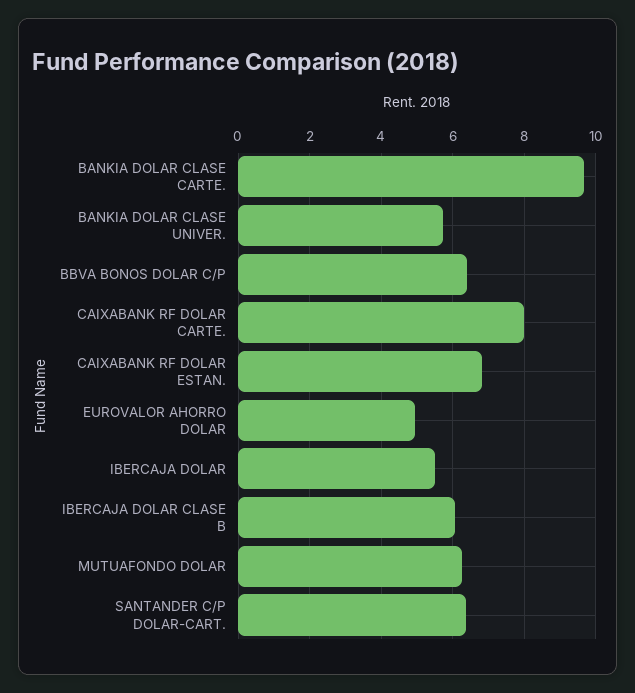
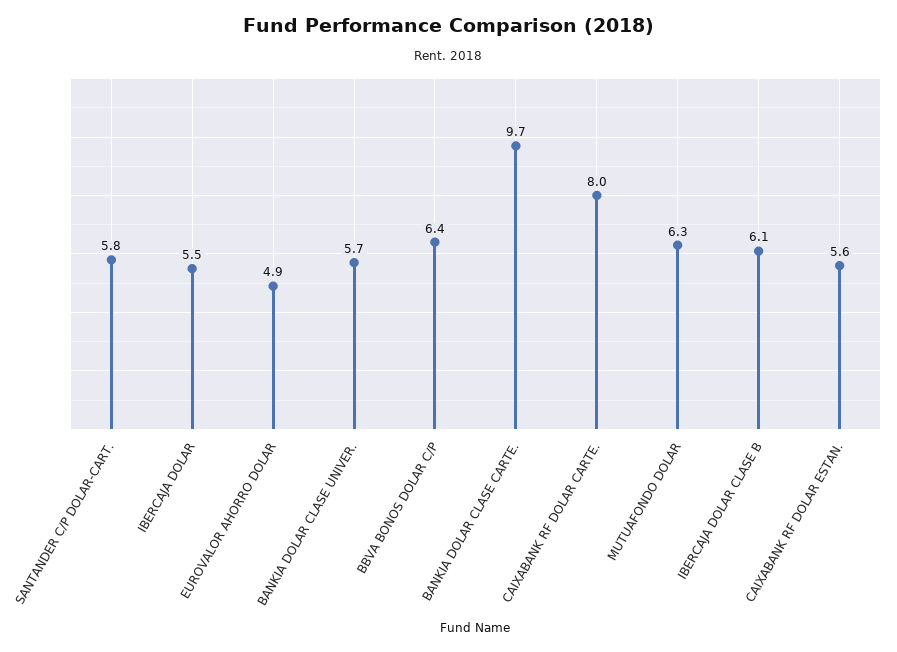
CAIXABANK RF DOLAR ESTAN.: 6.8 -> 5.6
SANTANDER C/P DOLAR-CART.: 6.4 -> 5.8

